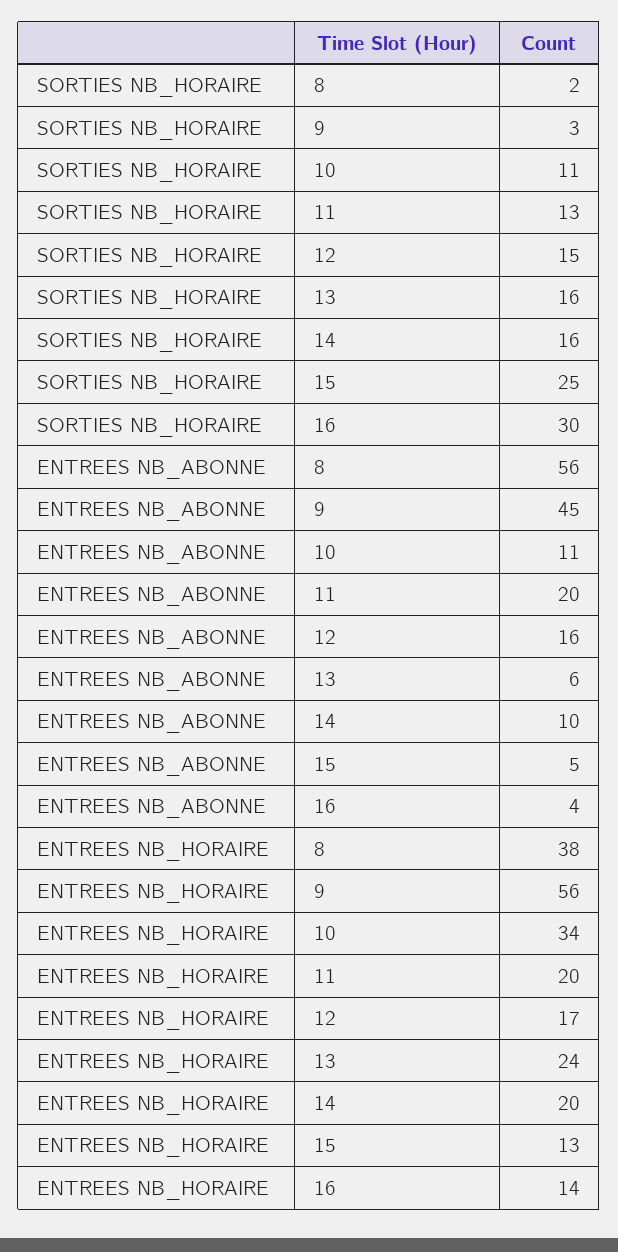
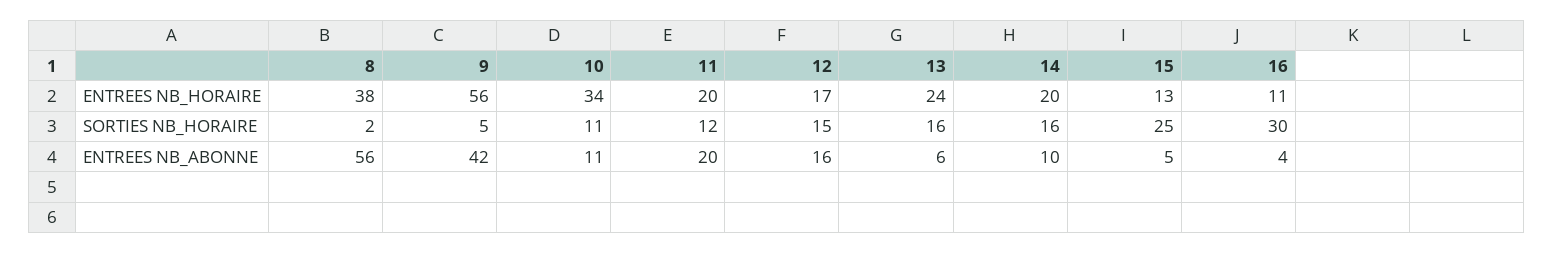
SORTIES NB_HORAIRE, 9: 3 -> 5
SORTIES NB_HORAIRE, 11: 13 -> 12
ENTREES NB_ABONNE, 9: 45 -> 42
ENTREES NB_HORAIRE, 16: 14 -> 11

